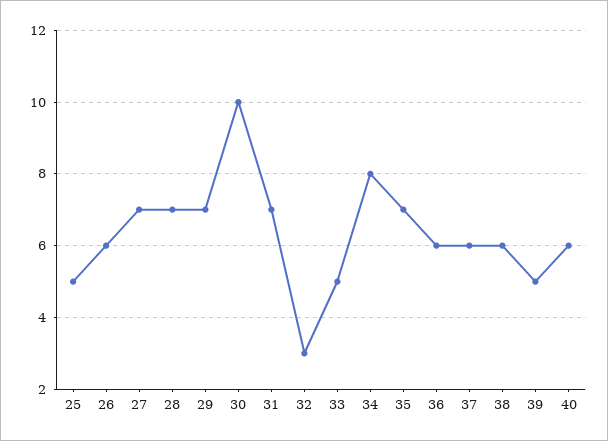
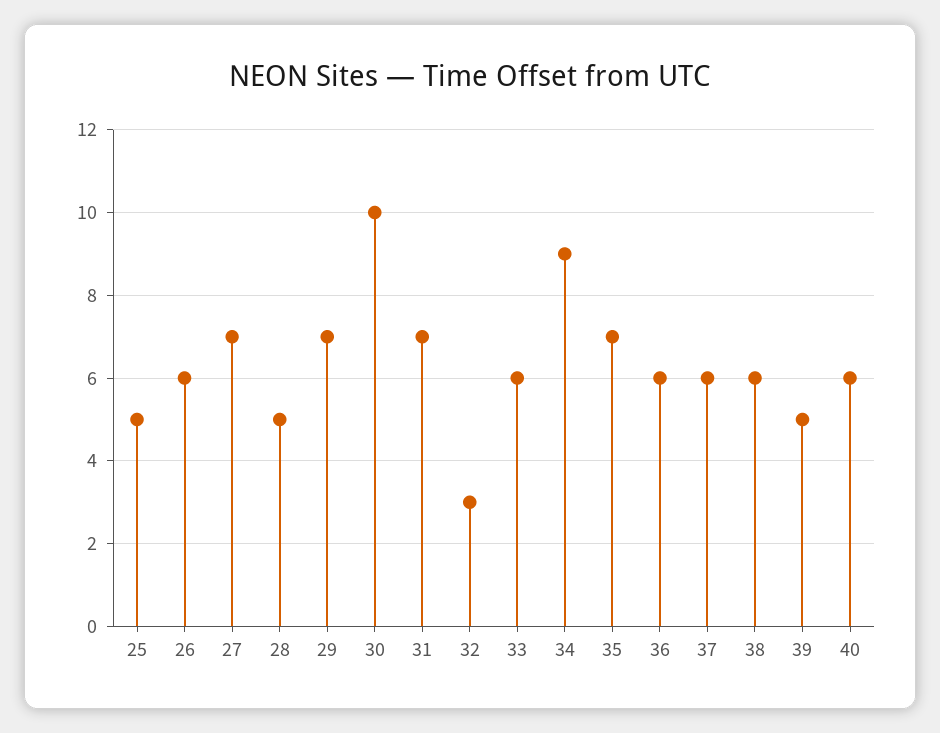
28: 7 -> 5
33: 5 -> 6
34: 8 -> 9

